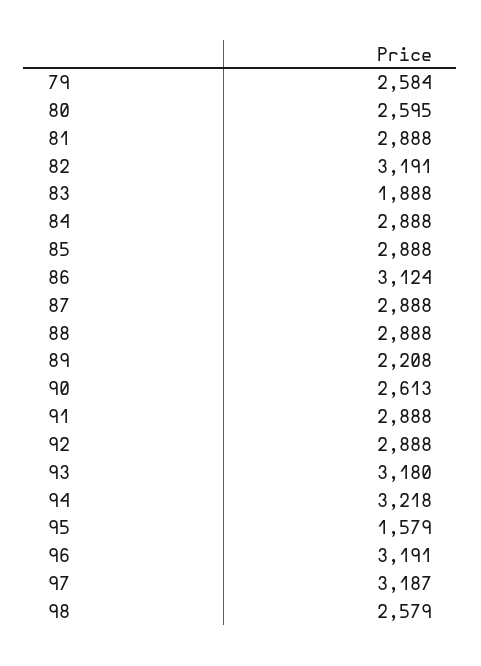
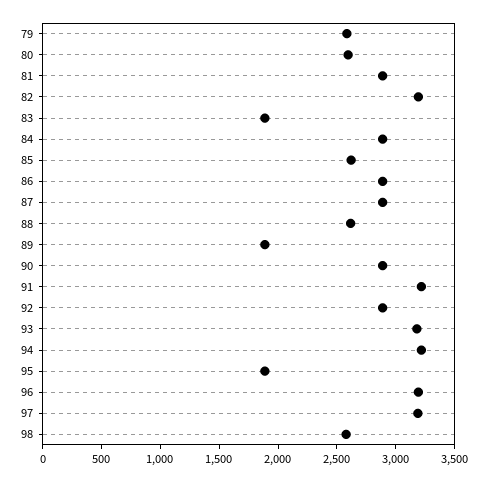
85: 2888 -> 2600
86: 3124 -> 2900
88: 2888 -> 2600
89: 2208 -> 1900
90: 2613 -> 2900
91: 2888 -> 3200
95: 1579 -> 1900

